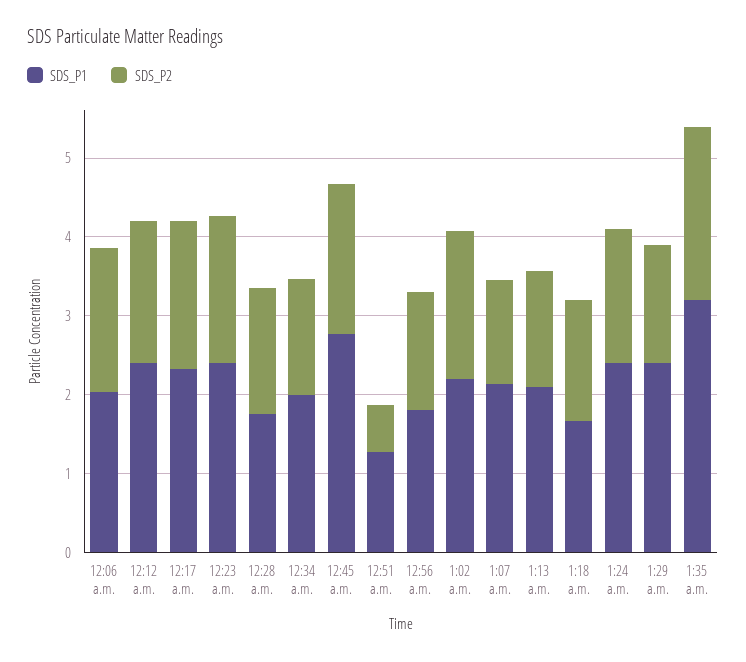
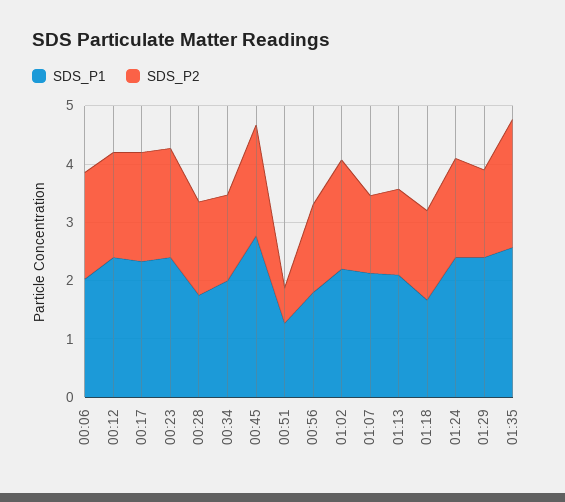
SDS_P1, 1:35 a.m.: 3.2 -> 2.6

